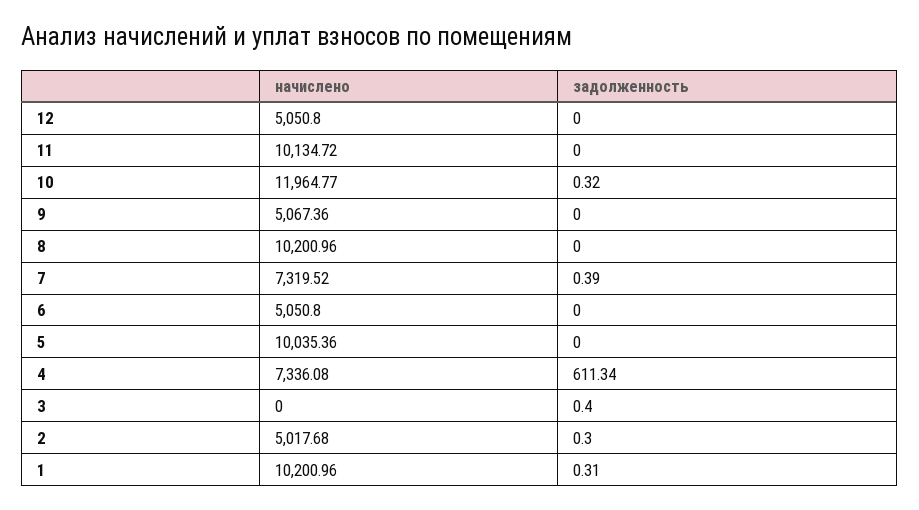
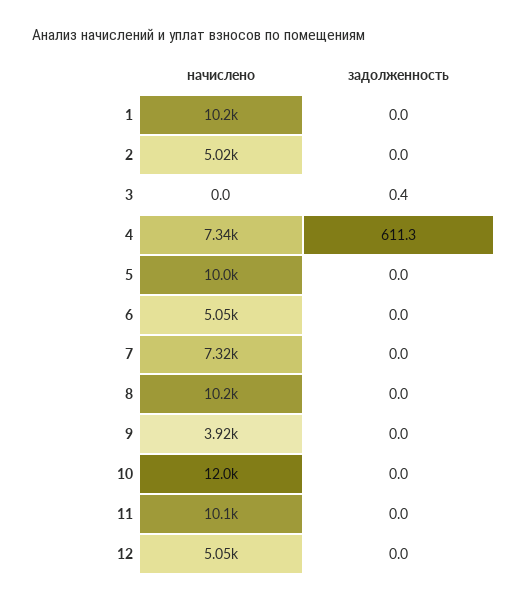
задолженность, 10: 0.32 -> 0
начислено, 9: 5067.36 -> 3920
задолженность, 7: 0.39 -> 0
задолженность, 2: 0.3 -> 0
задолженность, 1: 0.31 -> 0

